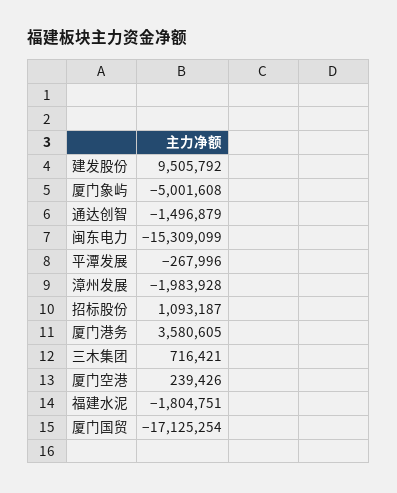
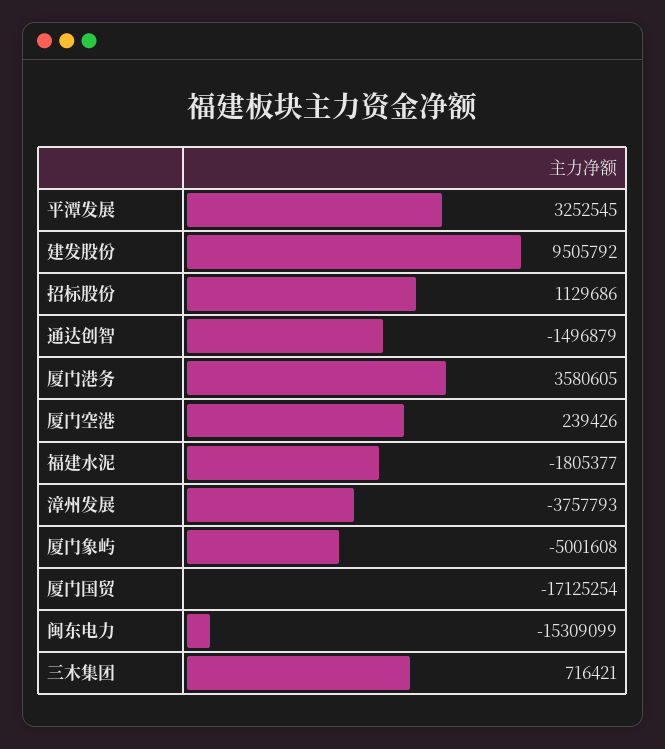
平潭发展: -267996 -> 3252545
漳州发展: -1983928 -> -3757793
招标股份: 1093187 -> 1129686
福建水泥: -1804751 -> -1805377

